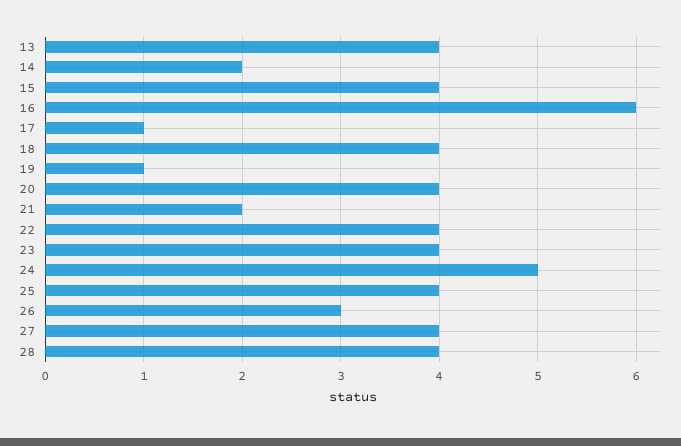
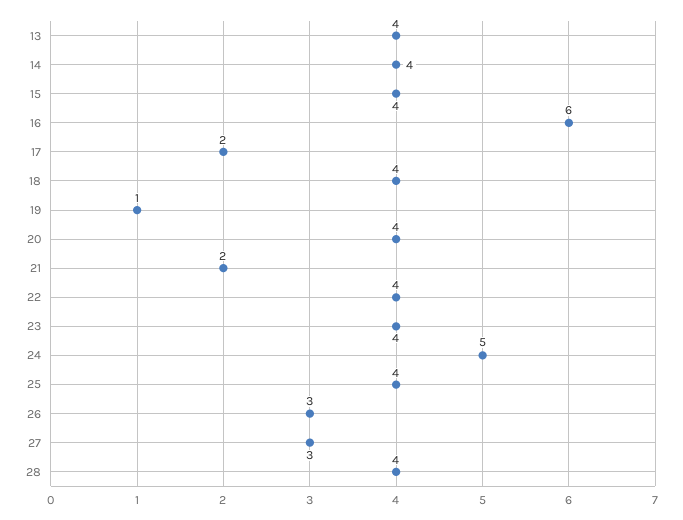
14: 2 -> 4
17: 1 -> 2
27: 4 -> 3

